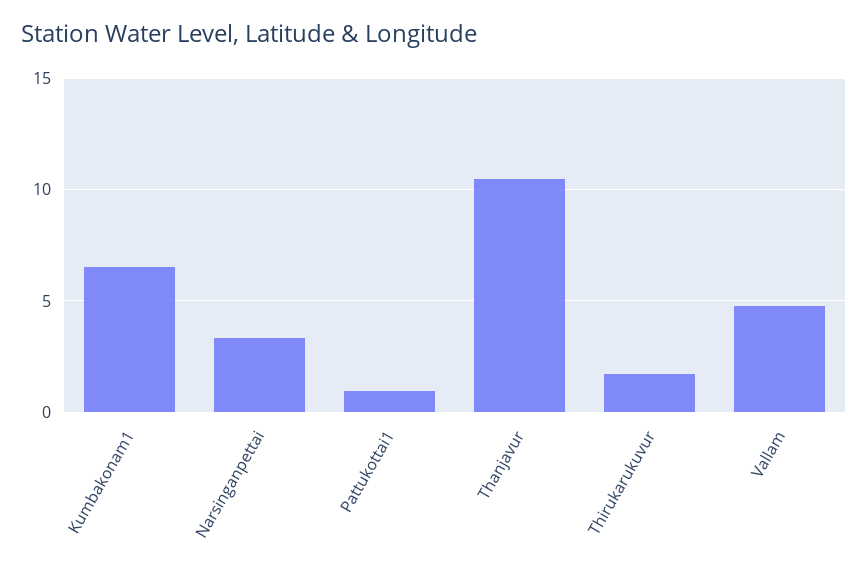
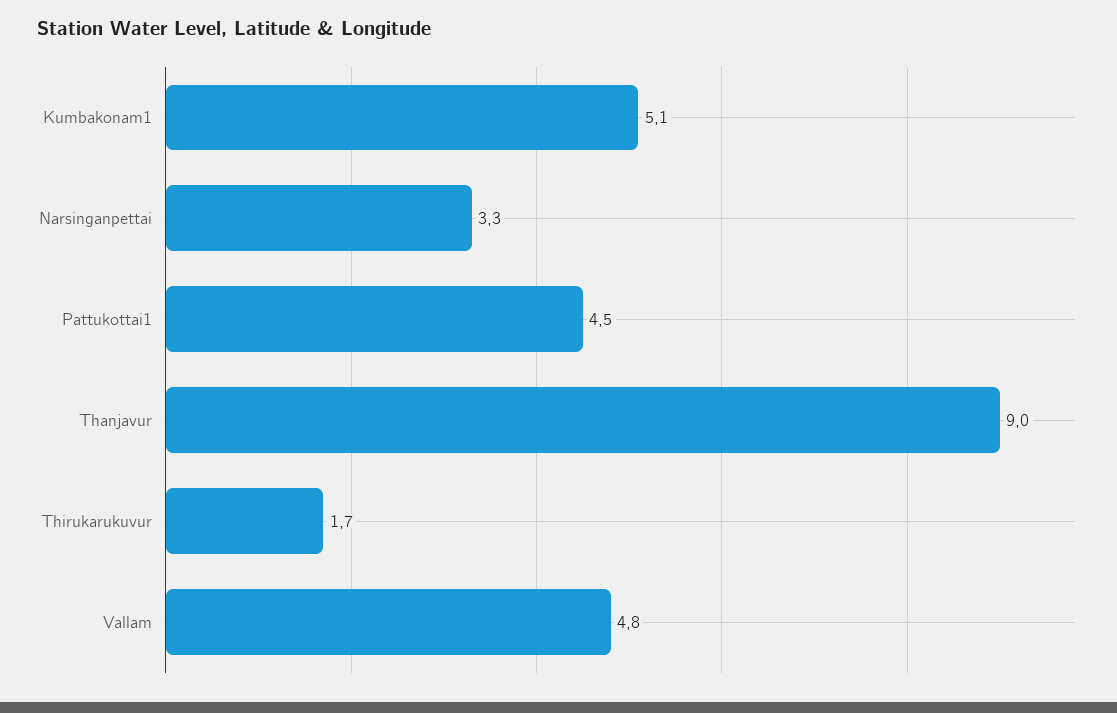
Kumbakonam1: 6.5 -> 5.1
Pattukottai1: 1 -> 4.5
Thanjavur: 10.5 -> 9

